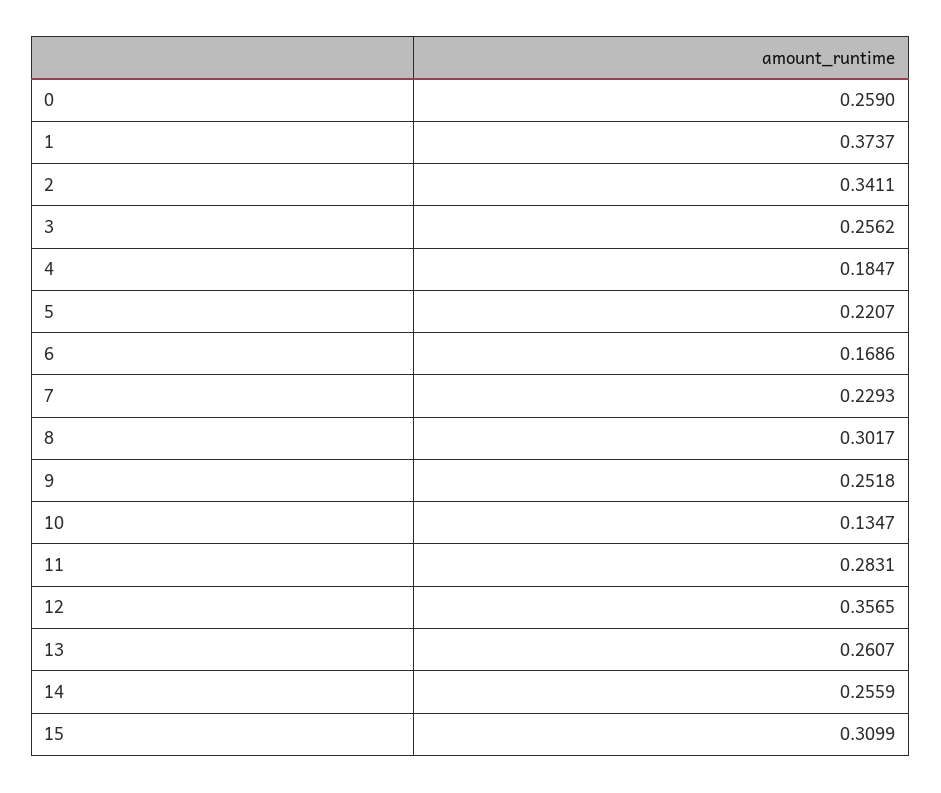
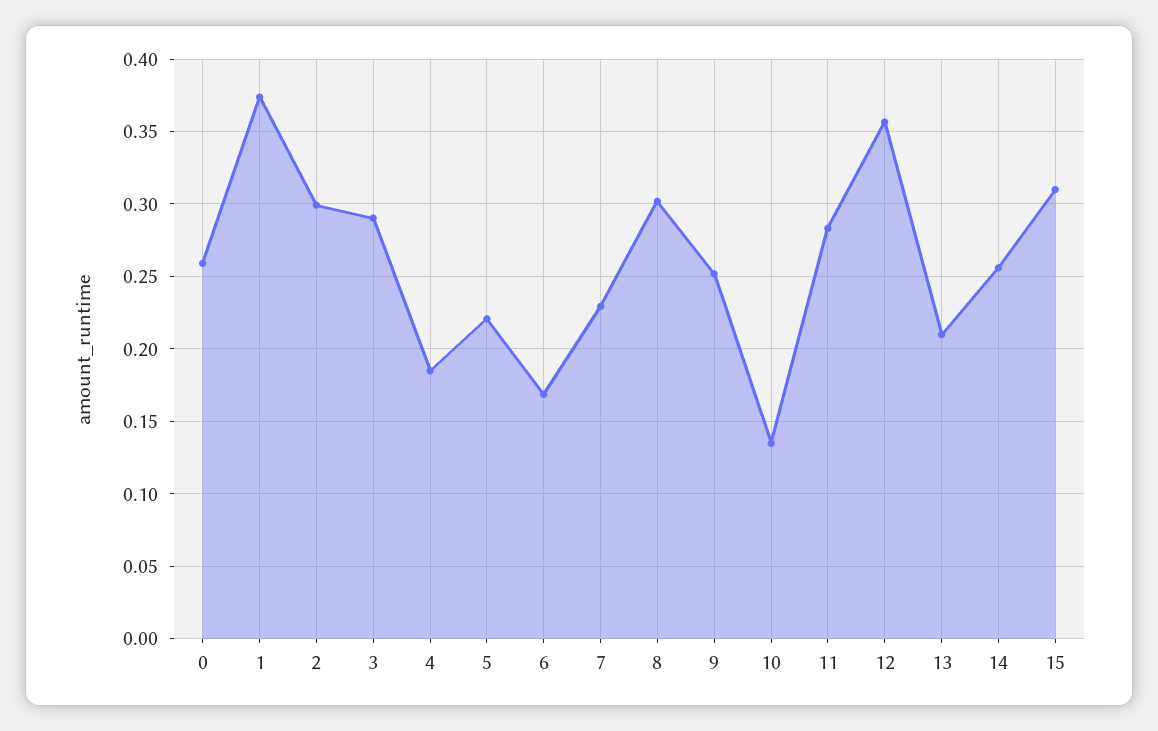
2: 0.3411 -> 0.3
3: 0.2562 -> 0.29
13: 0.2607 -> 0.21

